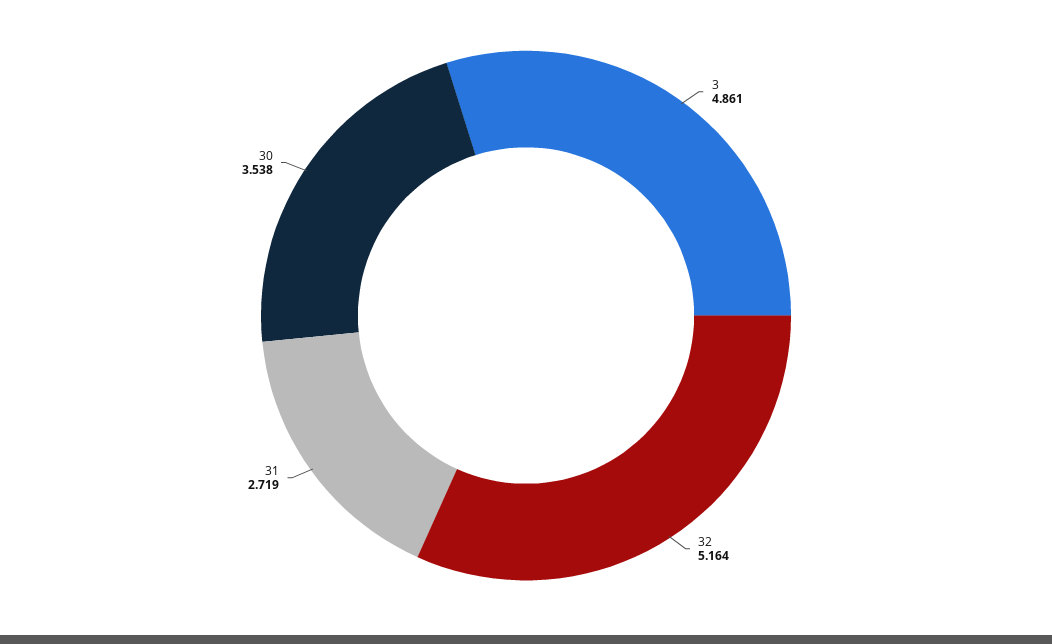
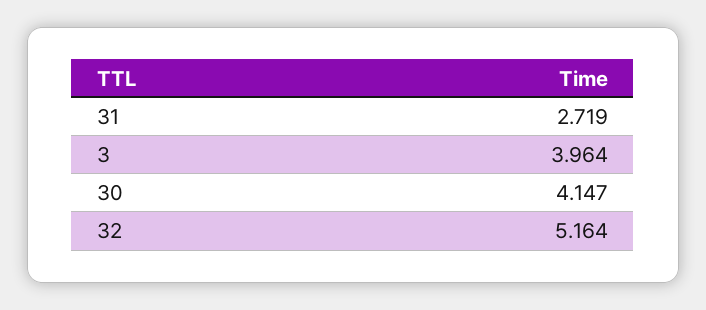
3: 4.861 -> 3.964
30: 3.538 -> 4.147

